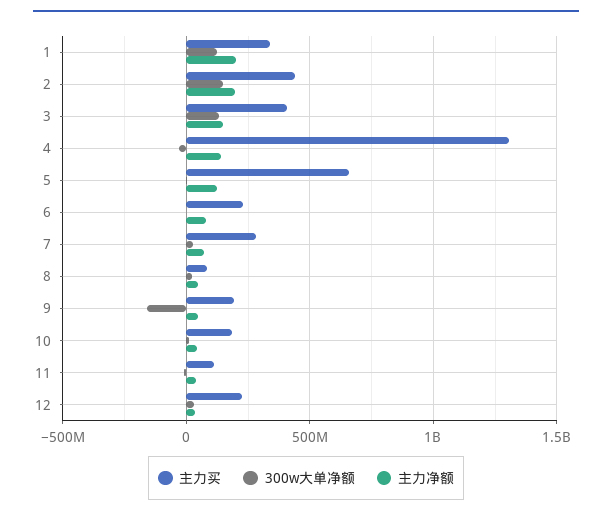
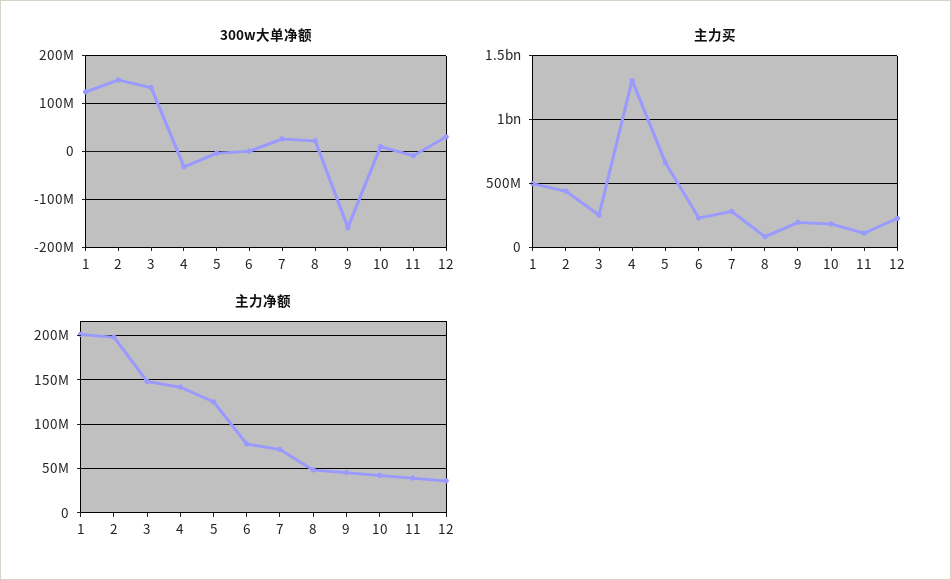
主力买, 1: 350000000 -> 500000000
主力买, 3: 400000000 -> 250000000

